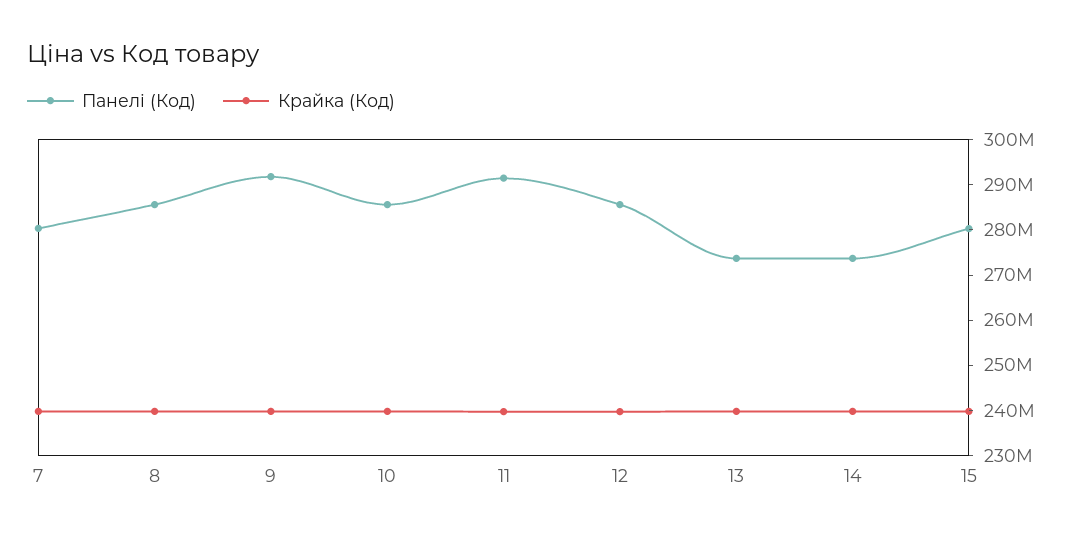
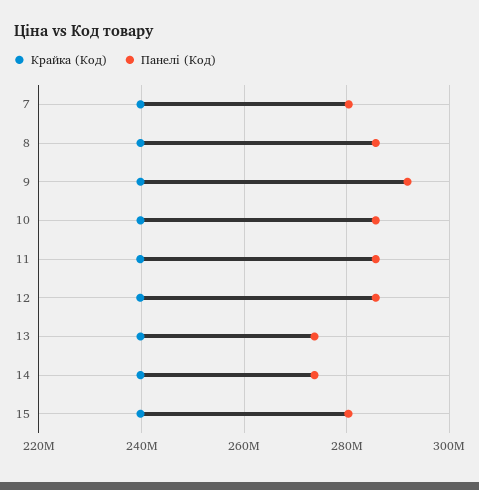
Панелі (Код), 11: 292000000 -> 286000000

